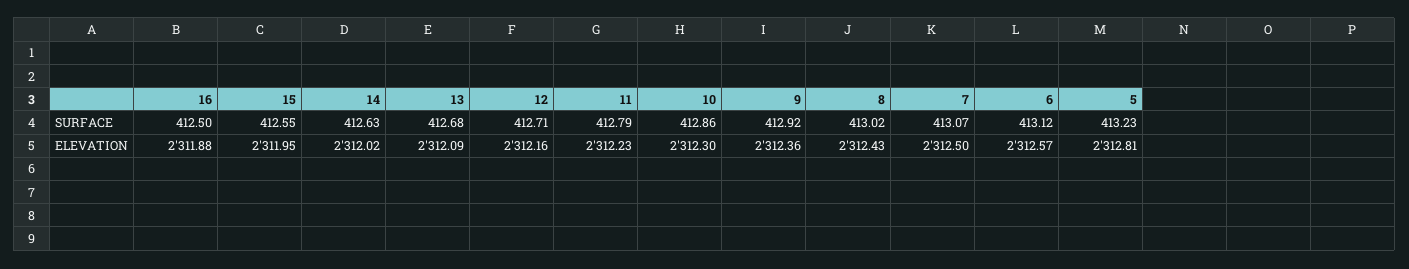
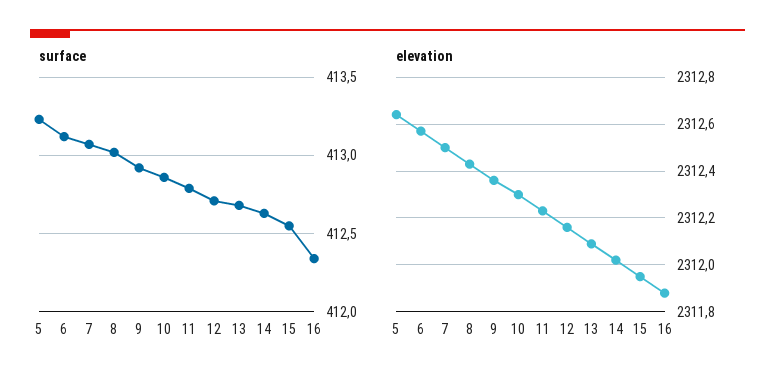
SURFACE, 16: 412.5 -> 412.35
ELEVATION, 5: 2312.81 -> 2312.65

